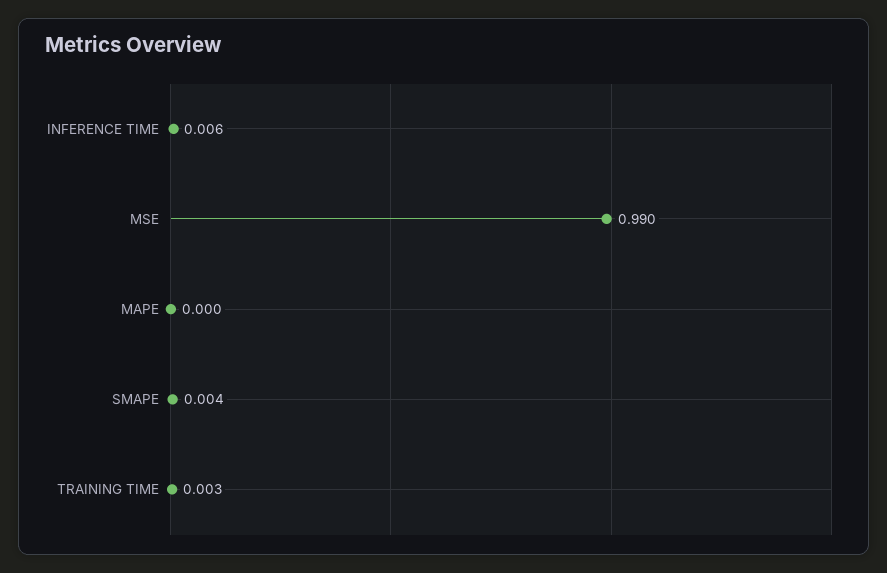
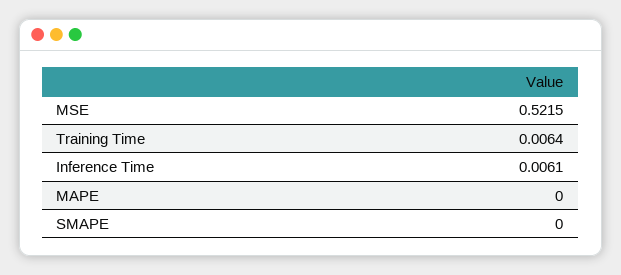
MSE: 0.99 -> 0.5215
SMAPE: 0.004 -> 0
TRAINING TIME: 0.003 -> 0.0064

